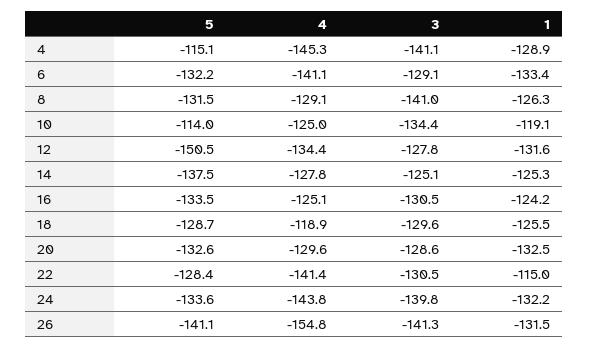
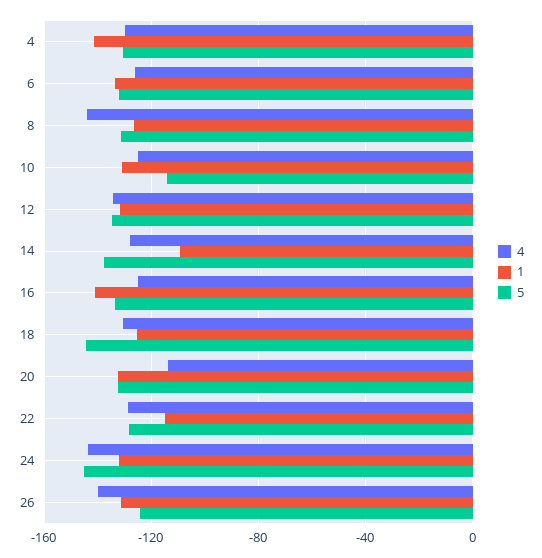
5, 4: -115.1 -> -130
4, 4: -145.3 -> -130
3, 4: -141.1 -> none
1, 4: -128.9 -> -140
4, 6: -141.1 -> -125
3, 6: -129.1 -> none
4, 8: -129.1 -> -145
3, 8: -141 -> none
3, 10: -134.4 -> none
1, 10: -119.1 -> -130
5, 12: -150.5 -> -135
3, 12: -127.8 -> none
3, 14: -125.1 -> none
1, 14: -125.3 -> -110
3, 16: -130.5 -> none
1, 16: -124.2 -> -140
5, 18: -128.7 -> -145
4, 18: -118.9 -> -130
3, 18: -129.6 -> none
4, 20: -129.6 -> -115
3, 20: -128.6 -> none
4, 22: -141.4 -> -130
3, 22: -130.5 -> none
5, 24: -133.6 -> -145
3, 24: -139.8 -> none
5, 26: -141.1 -> -125
4, 26: -154.8 -> -140
3, 26: -141.3 -> none

